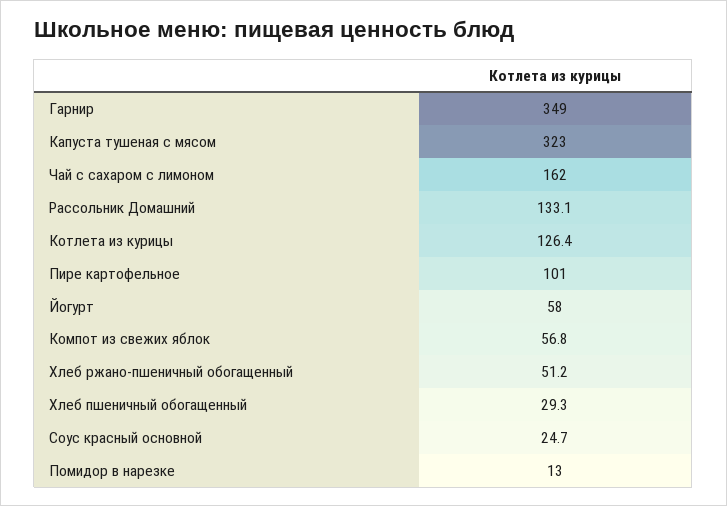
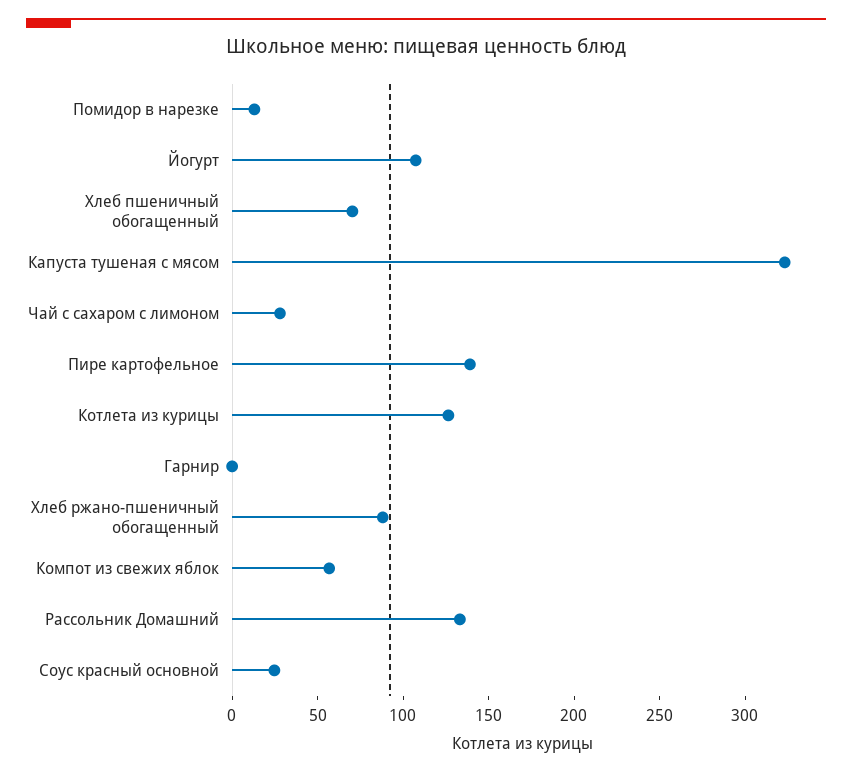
Гарнир: 349 -> 0
Чай с сахаром с лимоном: 162 -> 30
Пире картофельное: 101 -> 140
Йогурт: 58 -> 110
Хлеб ржано-пшеничный обогащенный: 51.2 -> 90
Хлеб пшеничный обогащенный: 29.3 -> 70

